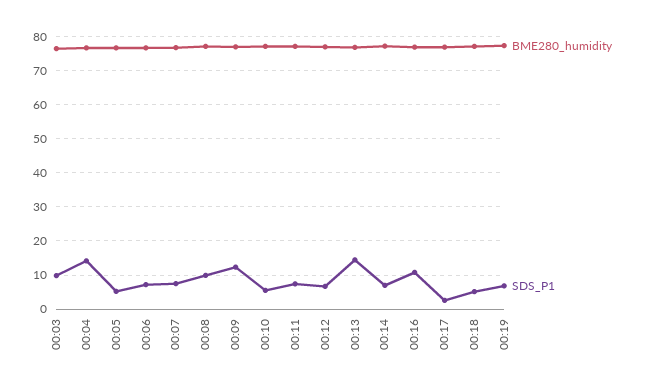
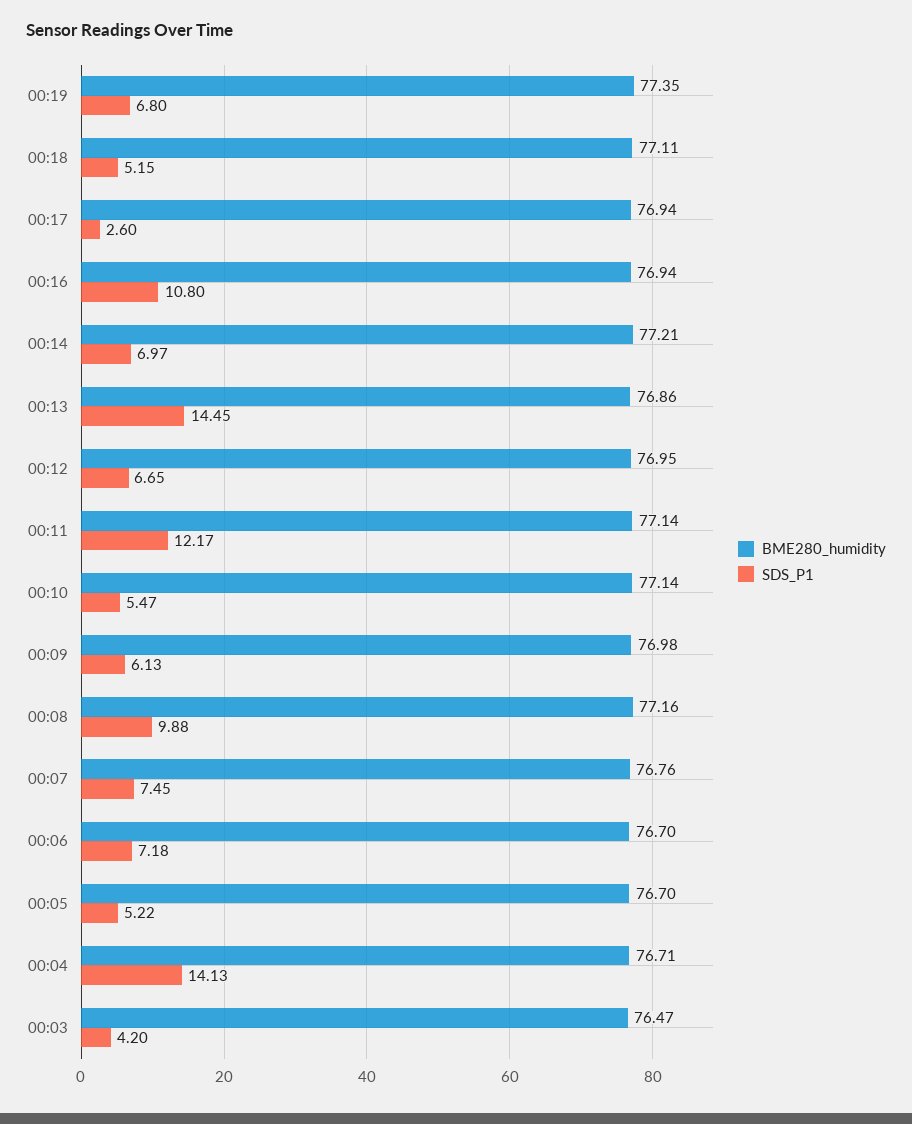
SDS_P1, 00:03: 10 -> 4.2
SDS_P1, 00:09: 12 -> 6.13
SDS_P1, 00:11: 8 -> 12.17

